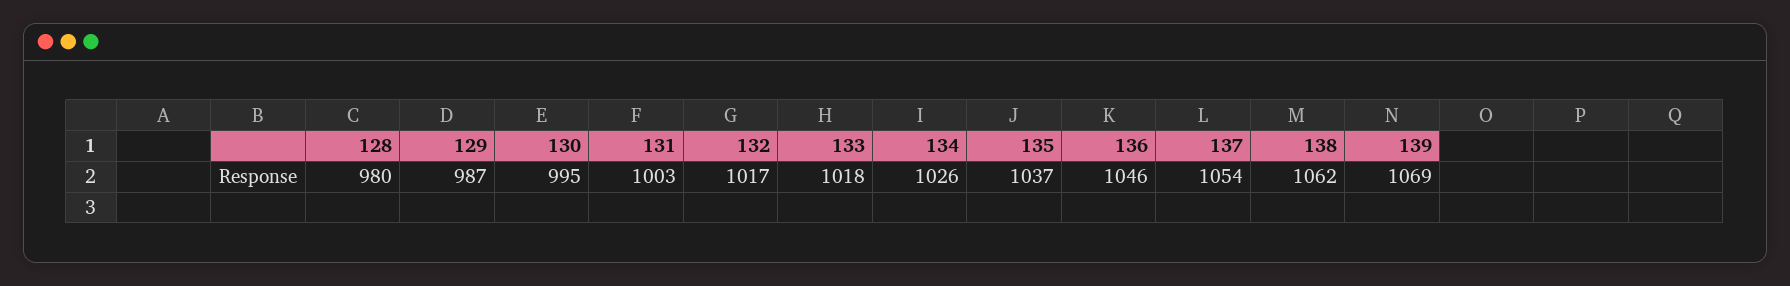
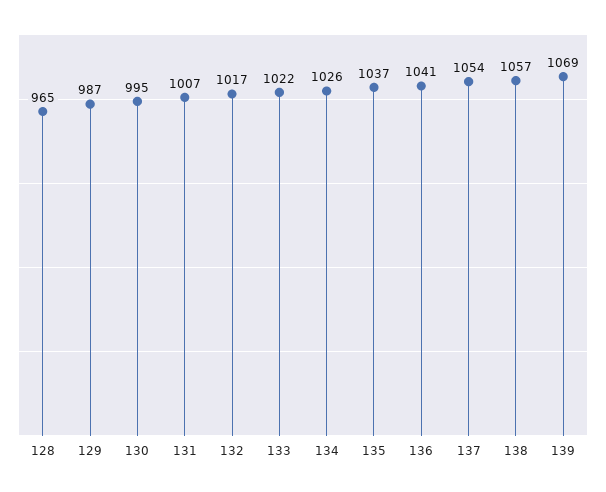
128: 980 -> 965
131: 1003 -> 1007
133: 1018 -> 1022
136: 1046 -> 1041
138: 1062 -> 1057

